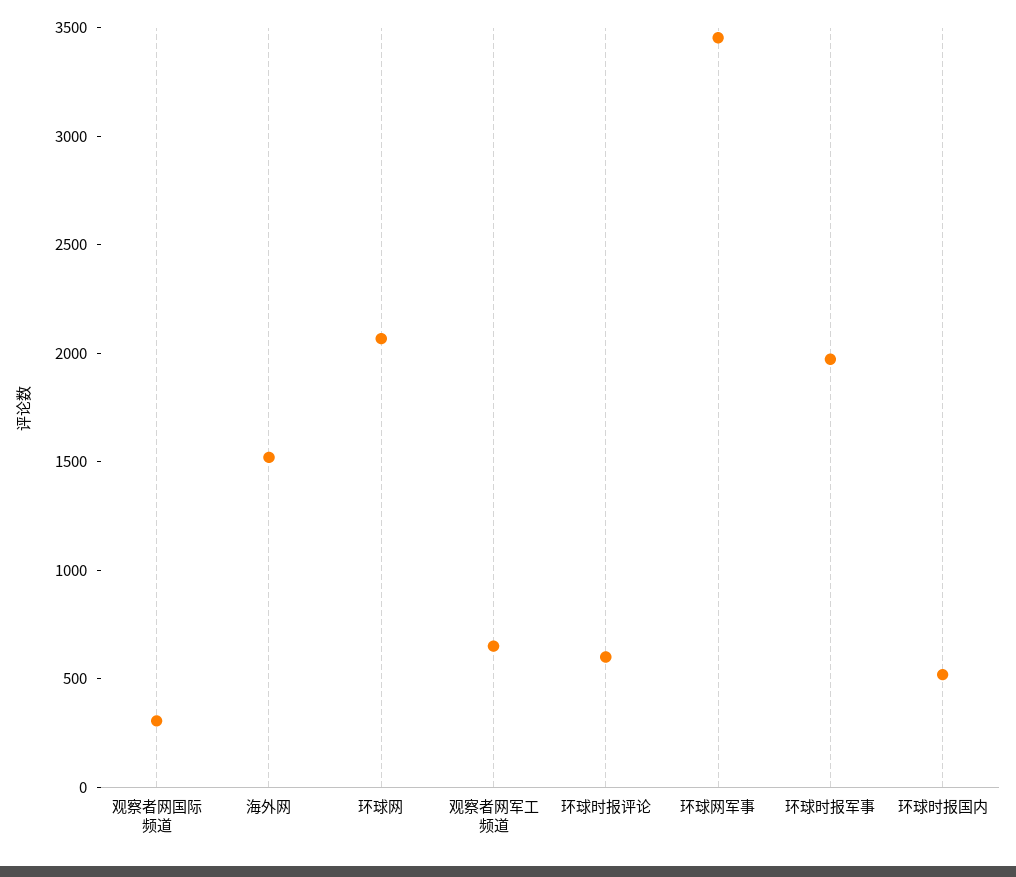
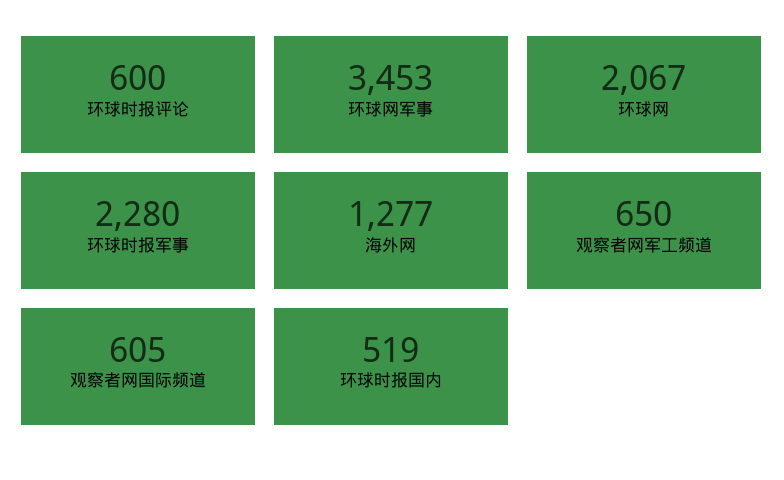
观察者网国际频道: 300 -> 605
海外网: 1500 -> 1277
环球时报军事: 2000 -> 2280

